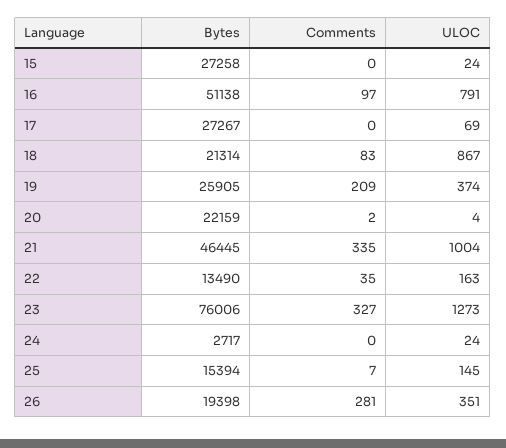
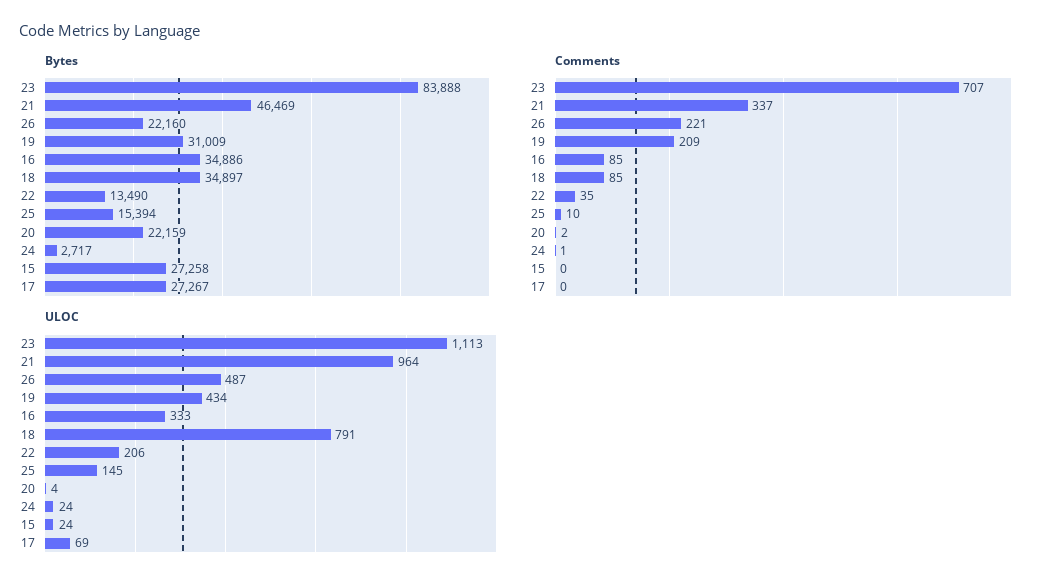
Bytes, 16: 51138 -> 34886
Comments, 16: 97 -> 85
ULOC, 16: 791 -> 333
Bytes, 18: 21314 -> 34897
Comments, 18: 83 -> 85
ULOC, 18: 867 -> 791
Bytes, 19: 25905 -> 31009
ULOC, 19: 374 -> 434
Bytes, 21: 46445 -> 46469
Comments, 21: 335 -> 337
ULOC, 21: 1004 -> 964
ULOC, 22: 163 -> 206
Bytes, 23: 76006 -> 83888
Comments, 23: 327 -> 707
ULOC, 23: 1273 -> 1113
Comments, 24: 0 -> 1
Comments, 25: 7 -> 10
Bytes, 26: 19398 -> 22160
Comments, 26: 281 -> 221
ULOC, 26: 351 -> 487

